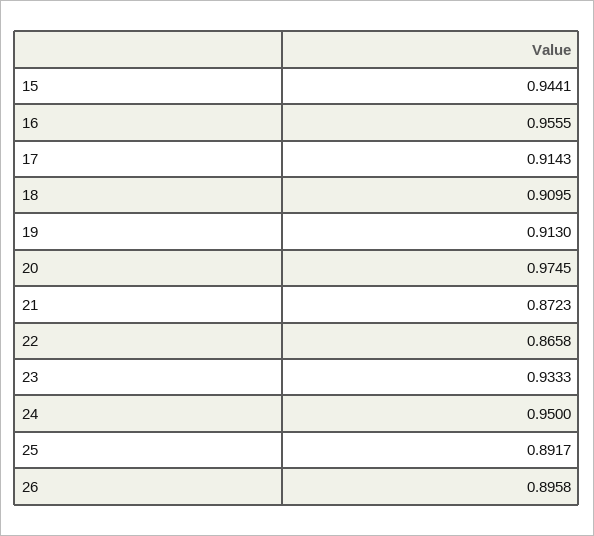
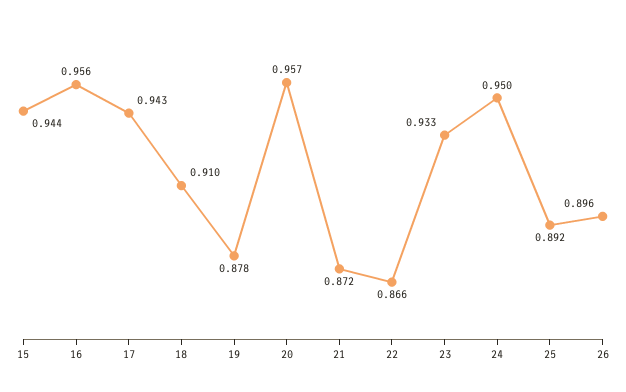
17: 0.9143 -> 0.943
19: 0.913 -> 0.878
20: 0.9745 -> 0.957

